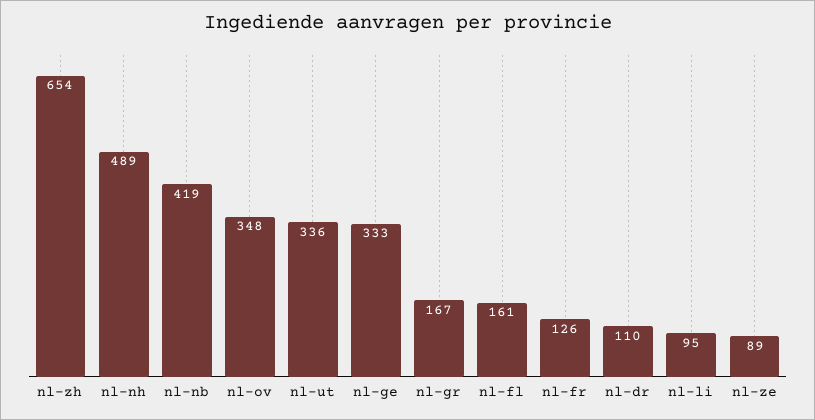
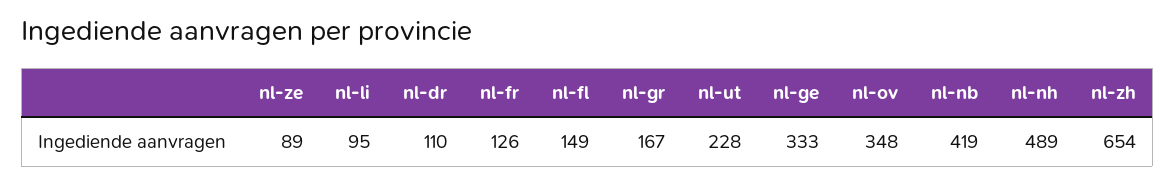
nl-ut: 336 -> 228
nl-fl: 161 -> 149

